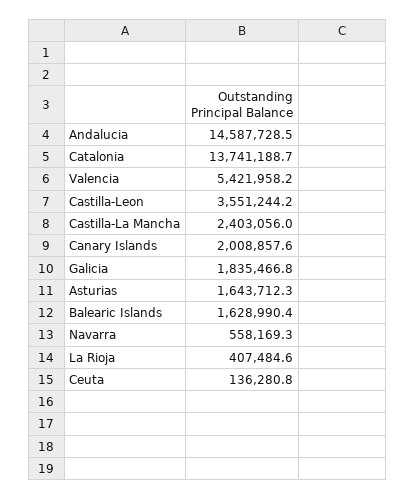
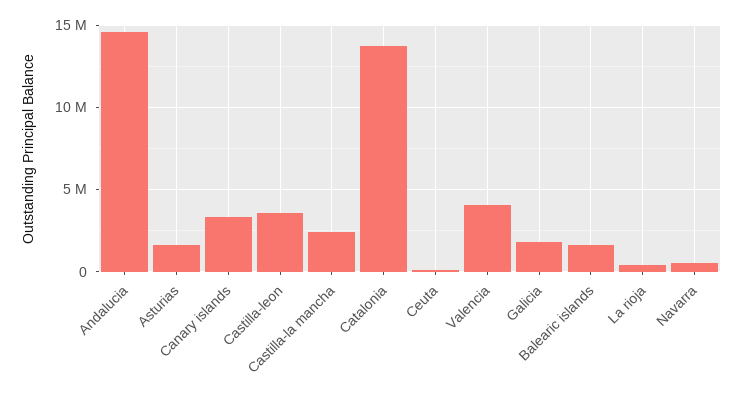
Valencia: 5421958.2 -> 4000000
Canary Islands: 2008857.6 -> 3500000

